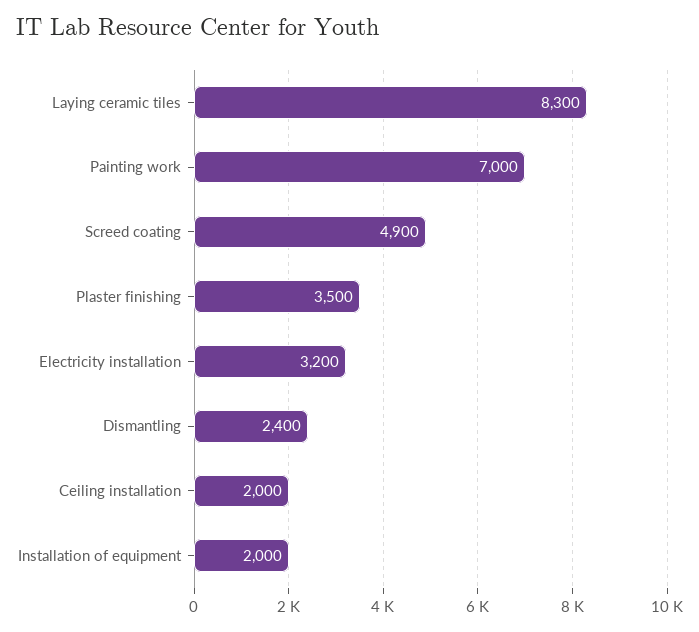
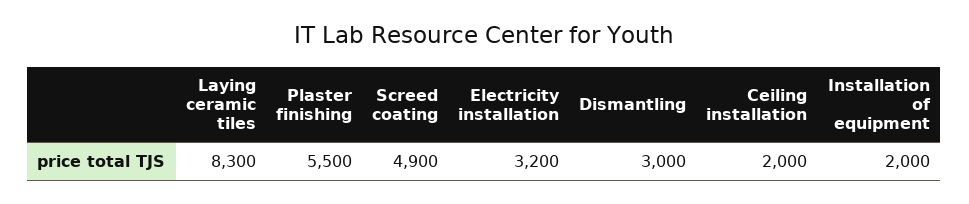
Painting work: 7000 -> none
Plaster finishing: 3500 -> 5500
Dismantling: 2400 -> 3000

